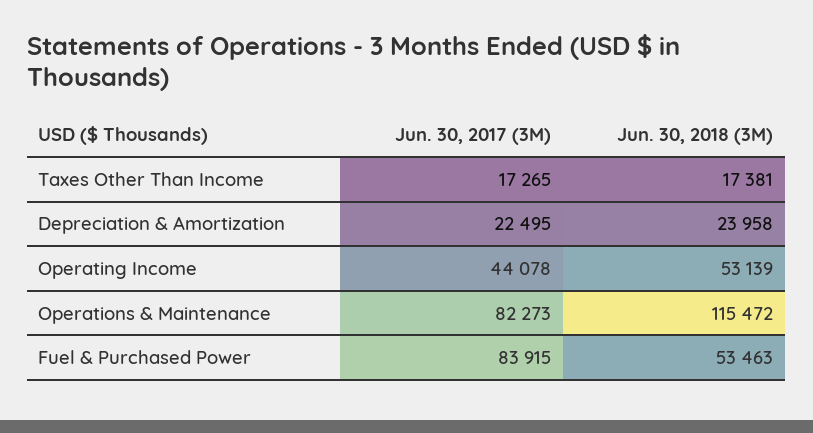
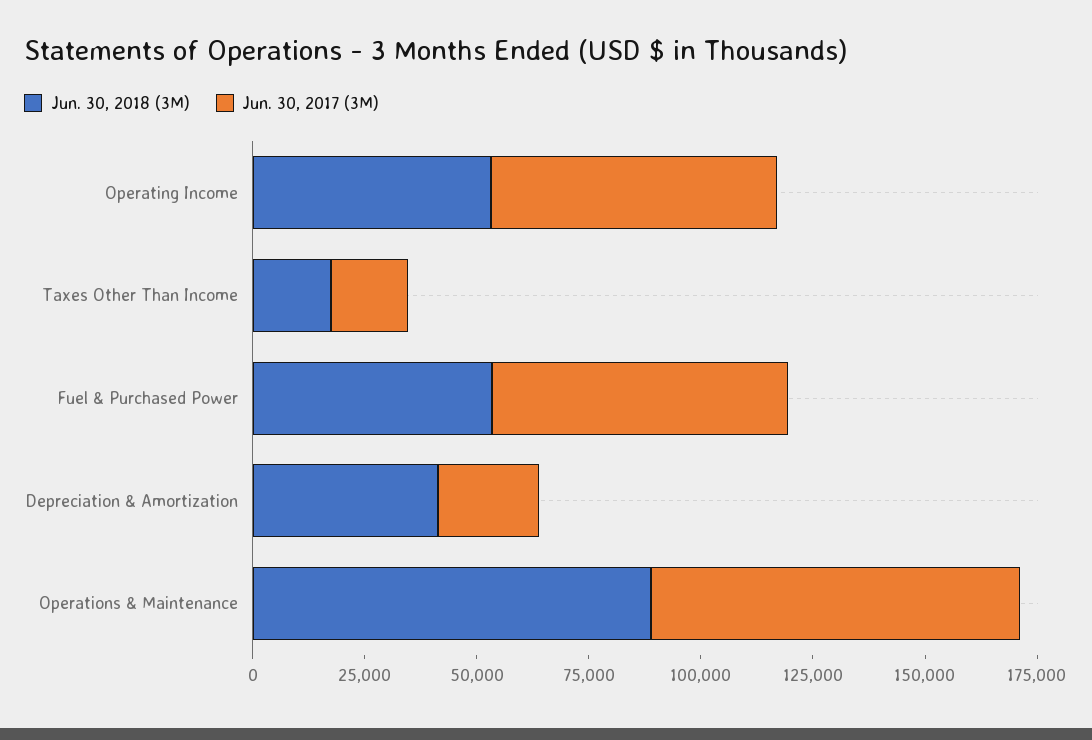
Jun. 30, 2018 (3M), Depreciation & Amortization: 23958 -> 40000
Jun. 30, 2017 (3M), Operating Income: 44078 -> 65000
Jun. 30, 2018 (3M), Operations & Maintenance: 115472 -> 90000
Jun. 30, 2017 (3M), Fuel & Purchased Power: 83915 -> 65000

